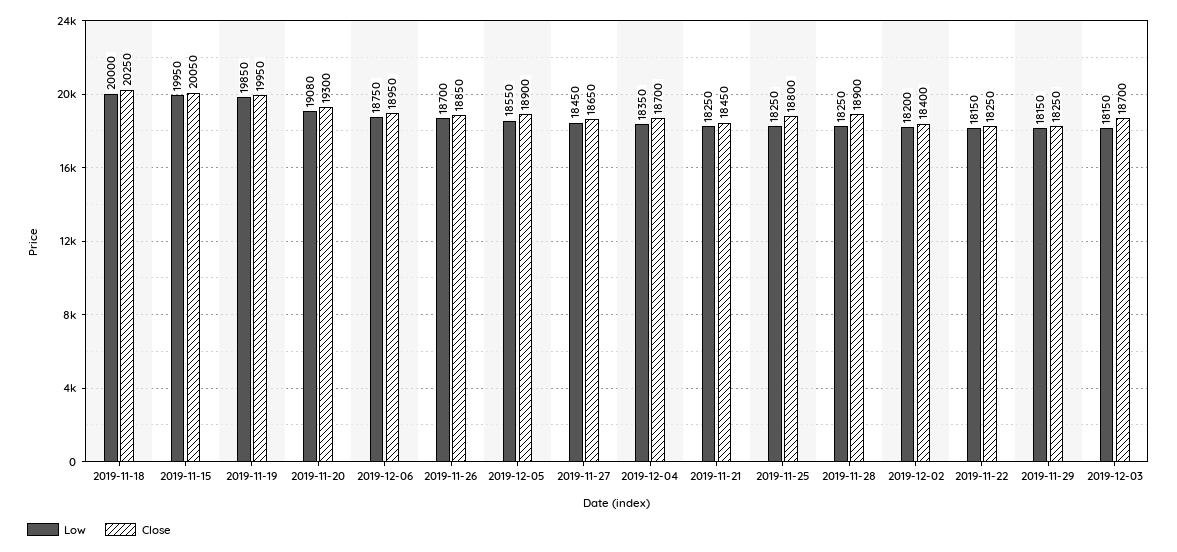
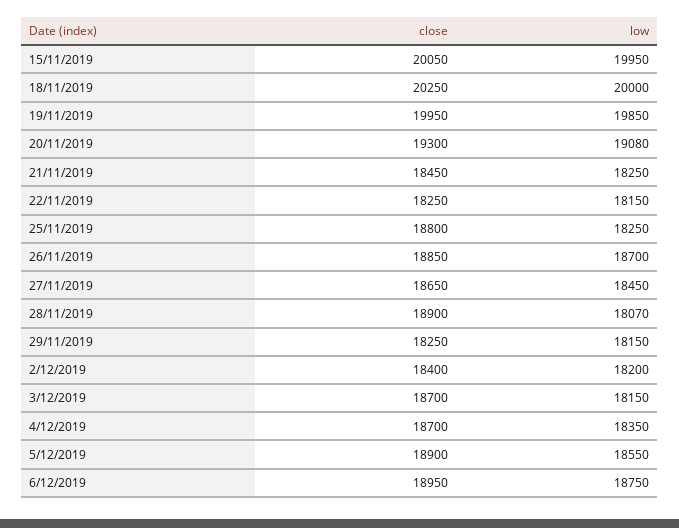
Low, 2019-11-28: 18250 -> 18070

